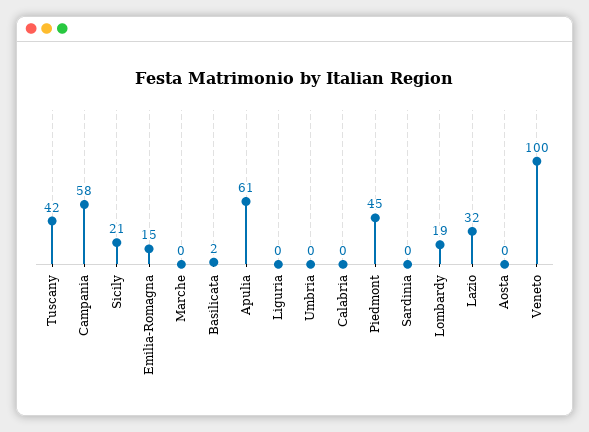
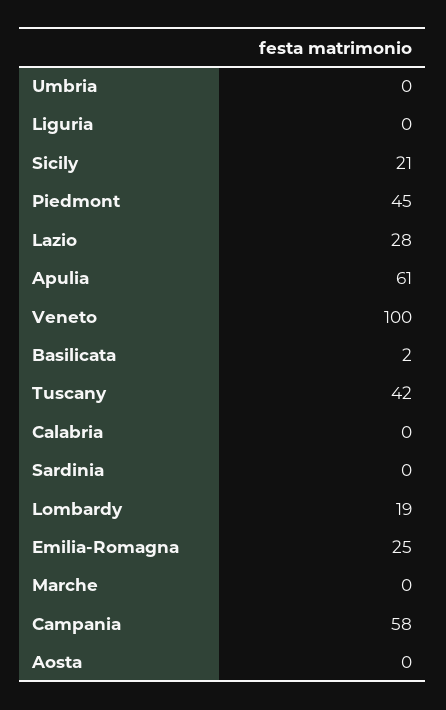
Emilia-Romagna: 15 -> 25
Lazio: 32 -> 28

